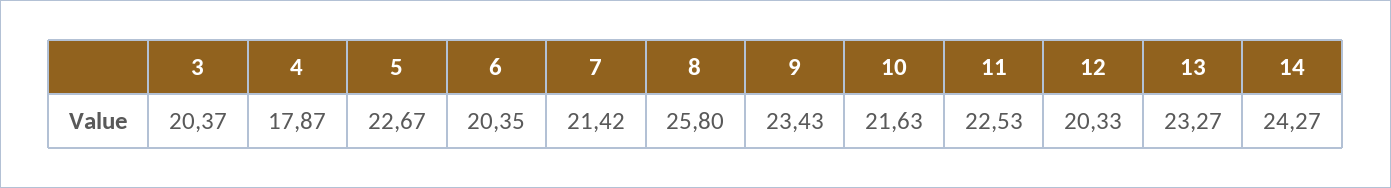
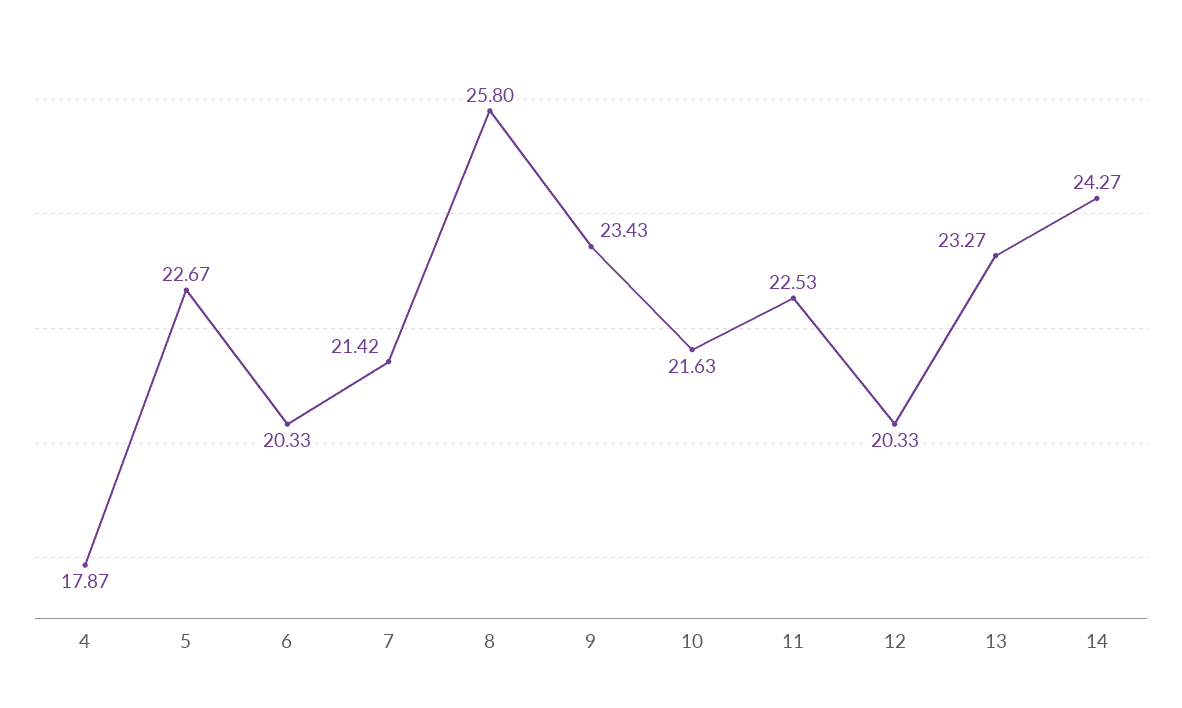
3: 20.37 -> none
6: 20.35 -> 20.33

